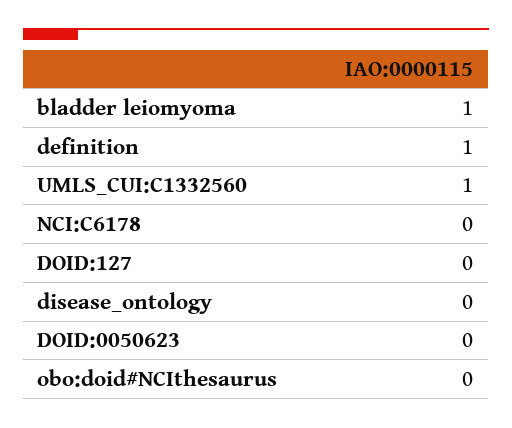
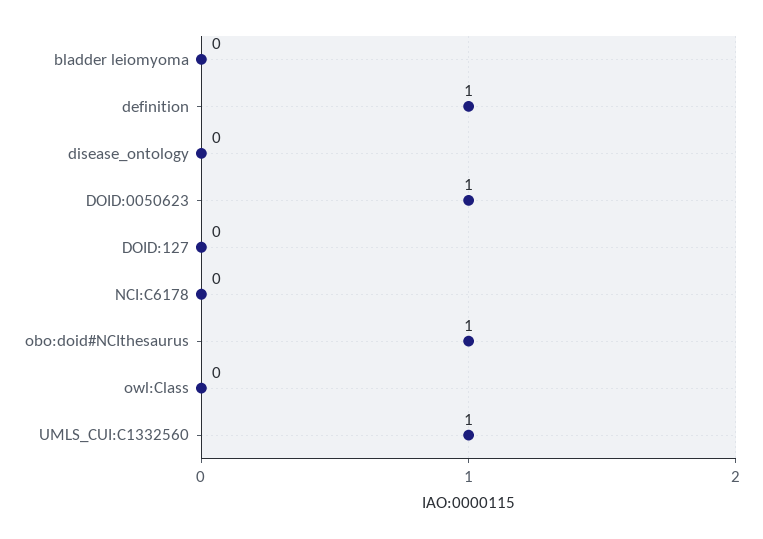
bladder leiomyoma: 1 -> 0
DOID:0050623: 0 -> 1
obo:doid#NCIthesaurus: 0 -> 1
owl:Class: none -> 0

